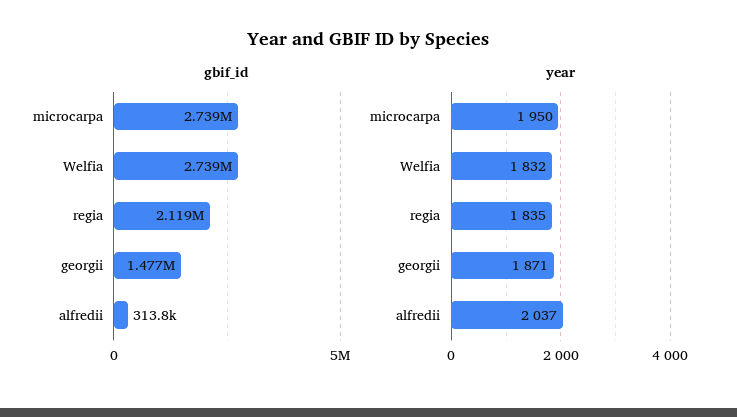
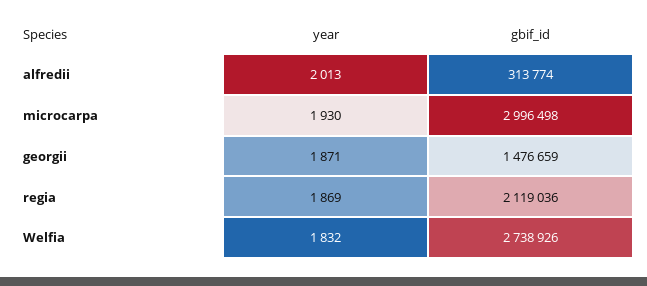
gbif_id, microcarpa: 2739000 -> 2996498
year, microcarpa: 1950 -> 1930
year, regia: 1835 -> 1869
year, alfredii: 2037 -> 2013

